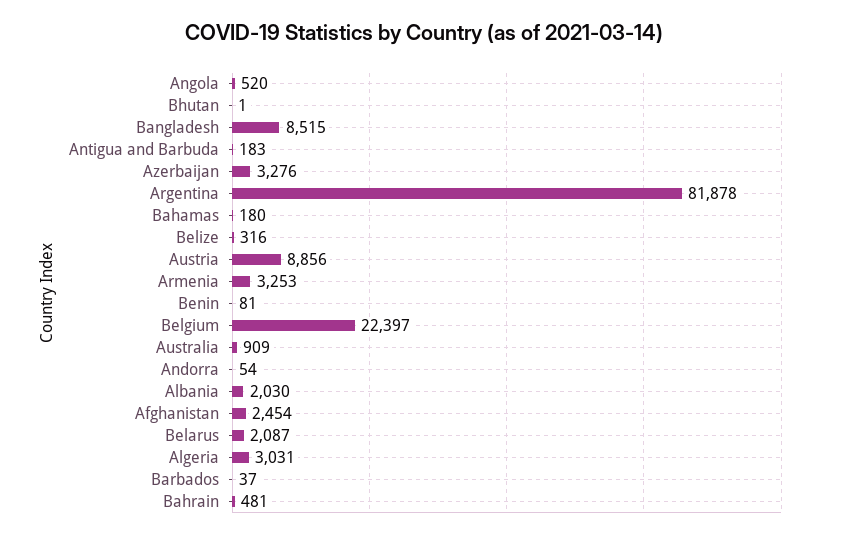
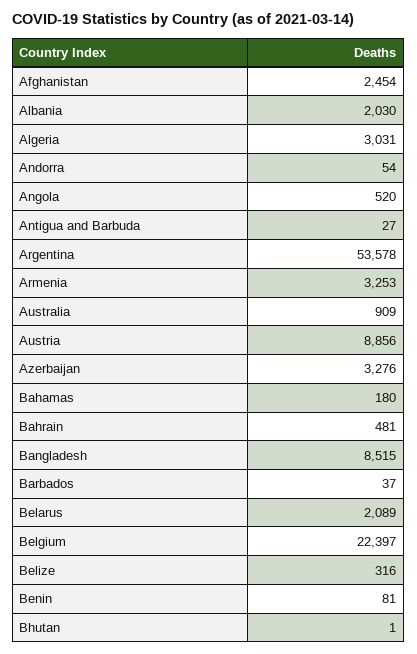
Antigua and Barbuda: 183 -> 27
Argentina: 81878 -> 53578
Belarus: 2087 -> 2089

